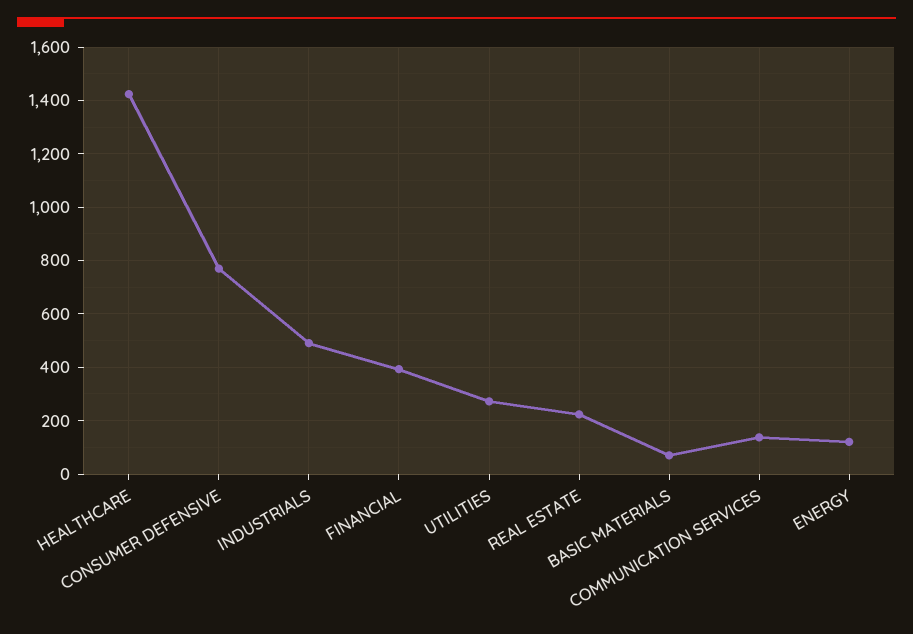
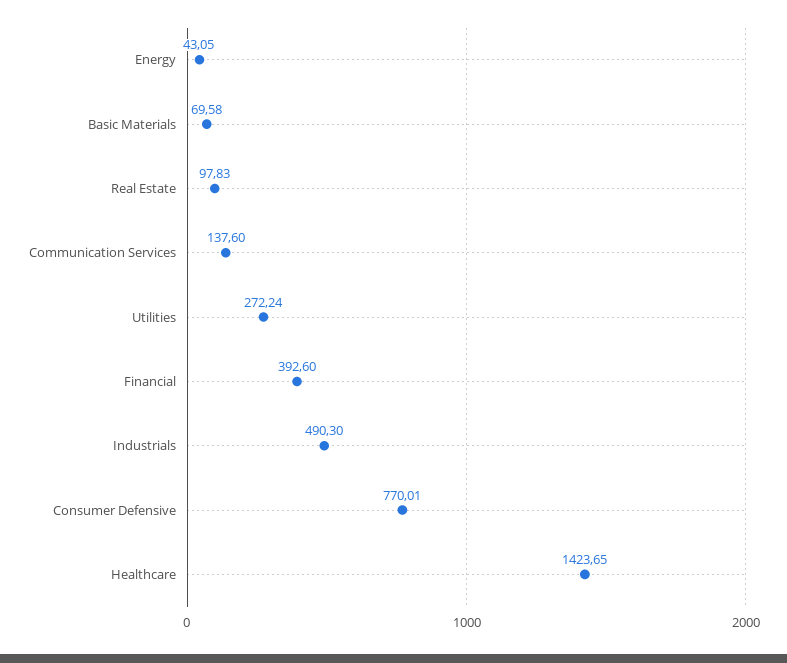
REAL ESTATE: 225 -> 97.83
ENERGY: 125 -> 43.05

